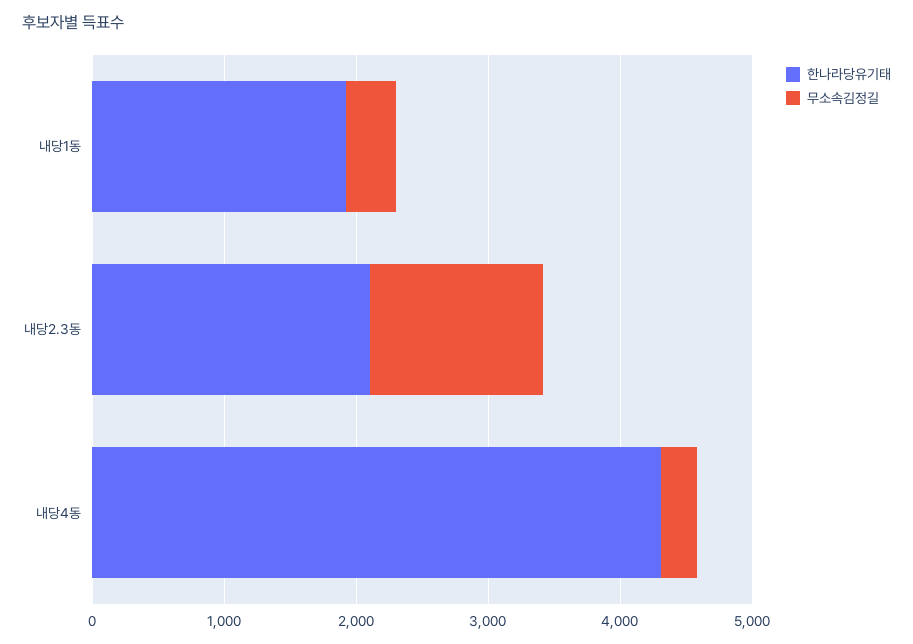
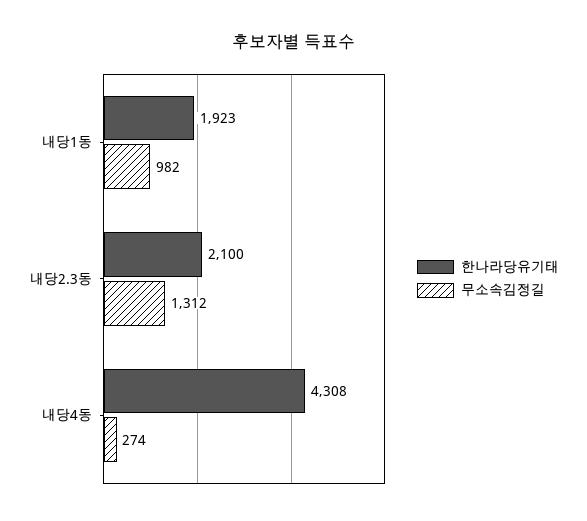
무소속김정길, 내당1동: 400 -> 982

